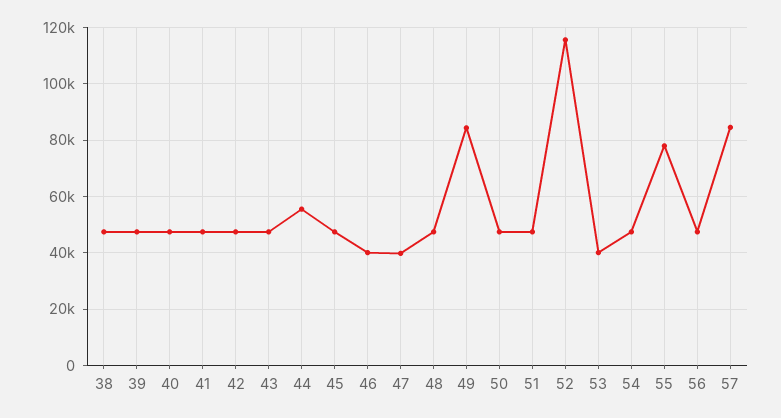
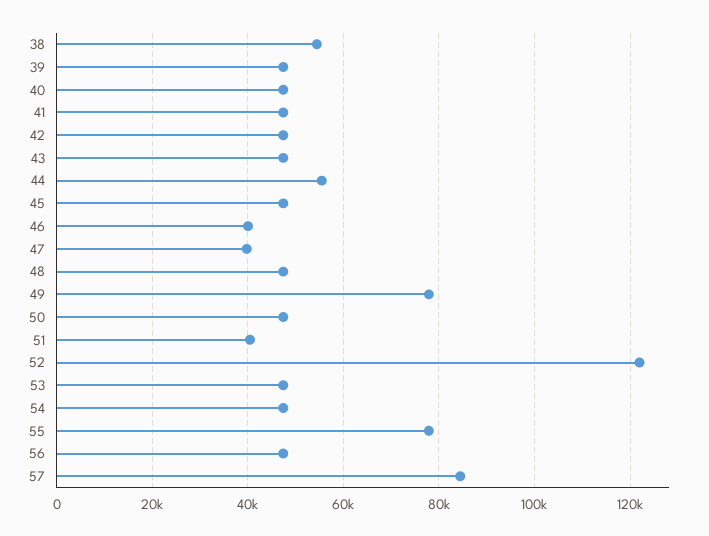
38: 47500 -> 54000
49: 85000 -> 78000
51: 47500 -> 40000
52: 115000 -> 122000
53: 40000 -> 48000

